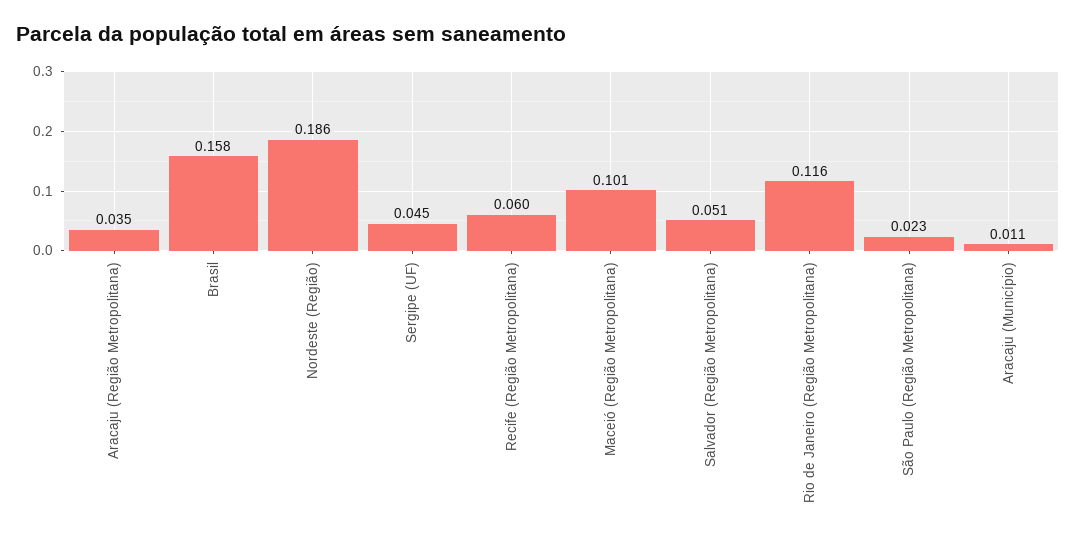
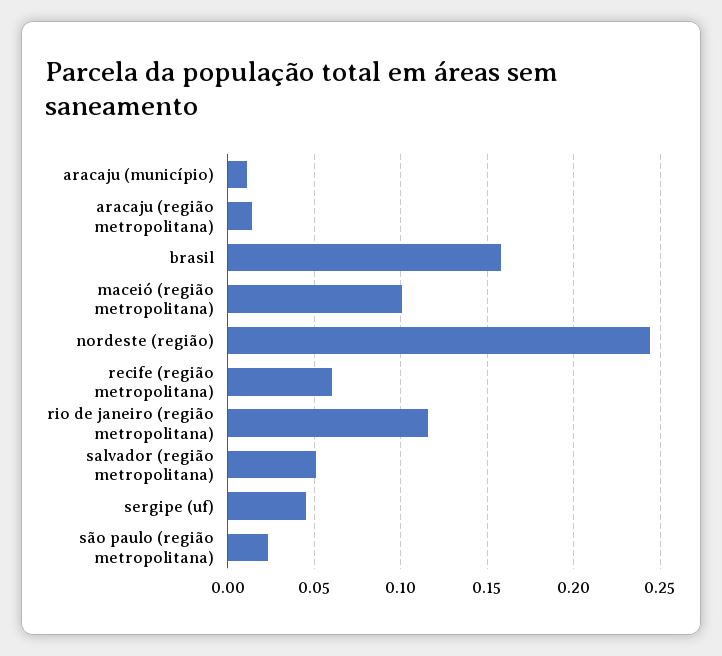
Aracaju (Região Metropolitana): 0.035 -> 0.015
Nordeste (Região): 0.186 -> 0.245

